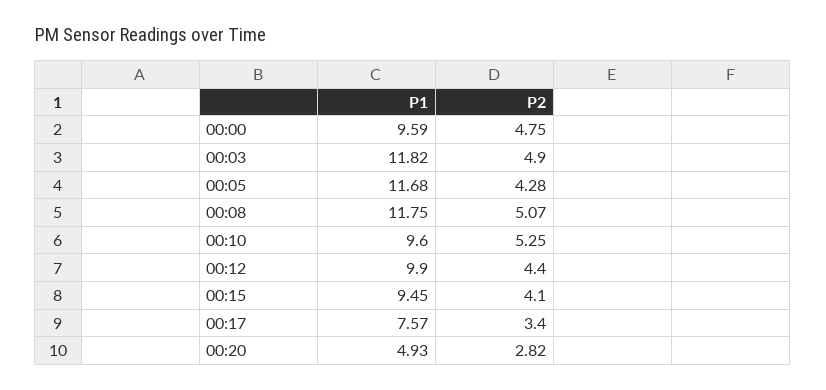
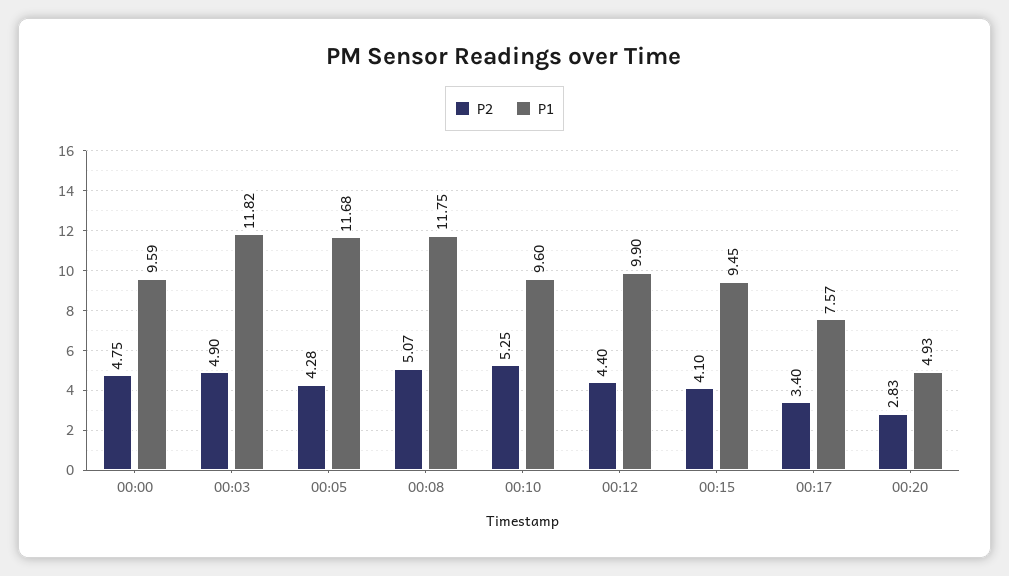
P2, 00:20: 2.82 -> 2.83

